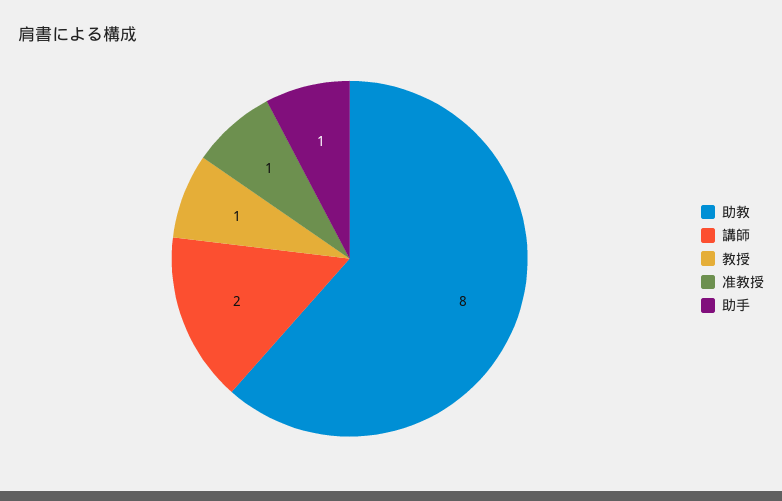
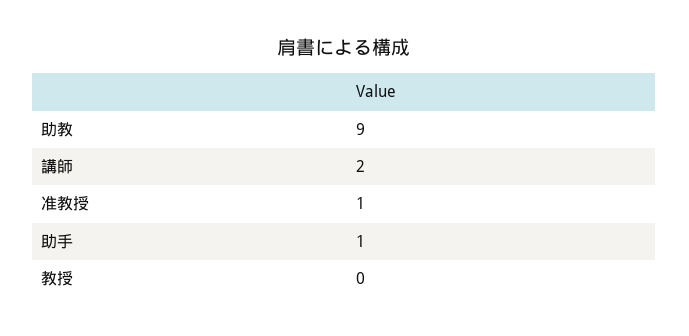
助教: 8 -> 9
教授: 1 -> 0

